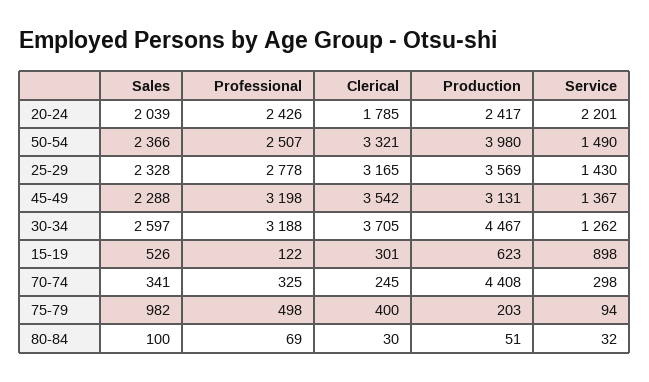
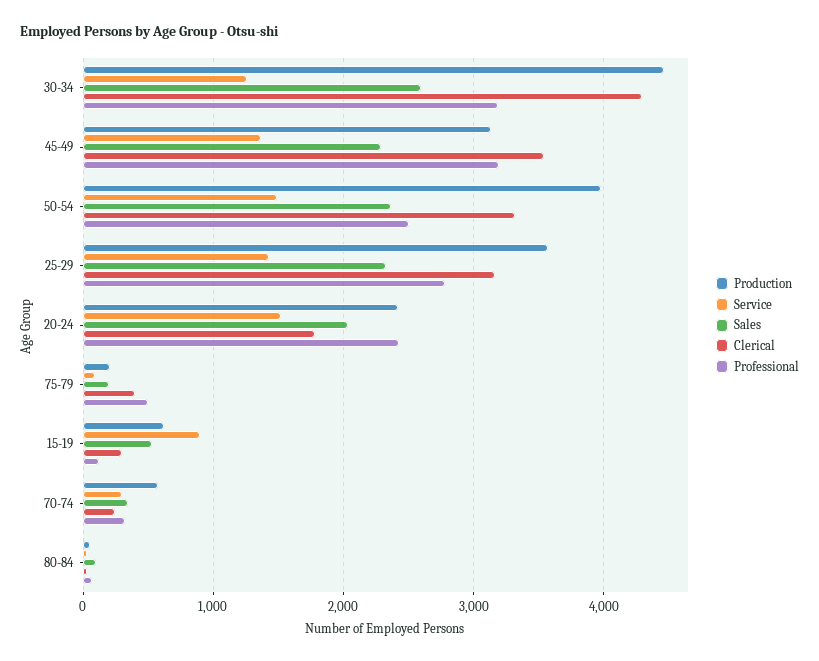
Service, 20-24: 2201 -> 1500
Clerical, 30-34: 3705 -> 4300
Production, 70-74: 4408 -> 600
Sales, 75-79: 982 -> 200

